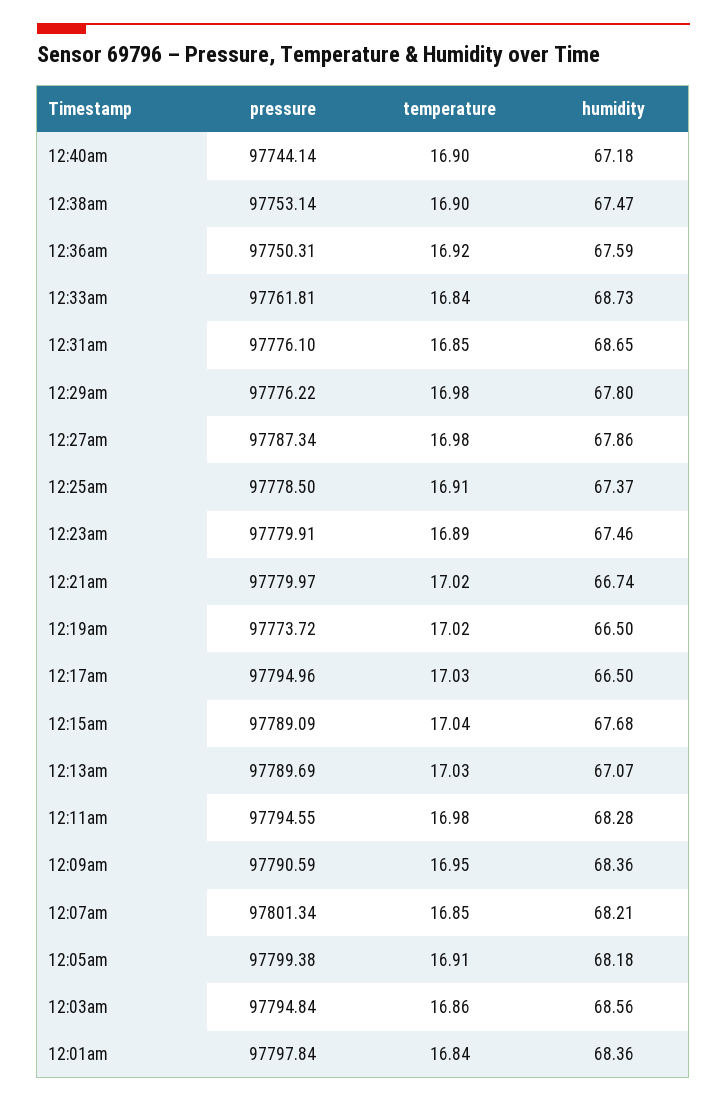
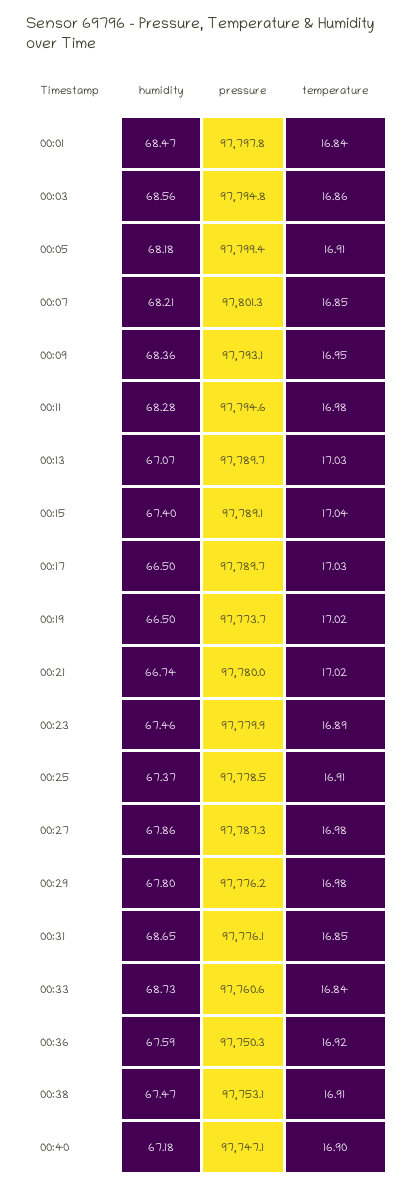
pressure, 12:40am: 97744.14 -> 97747.1
temperature, 12:38am: 16.9 -> 16.91
pressure, 12:33am: 97761.81 -> 97760.6
pressure, 12:17am: 97794.96 -> 97789.7
humidity, 12:15am: 67.68 -> 67.4
pressure, 12:09am: 97790.59 -> 97793.1
humidity, 12:01am: 68.36 -> 68.47

